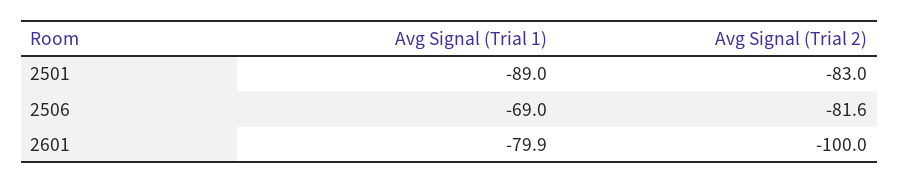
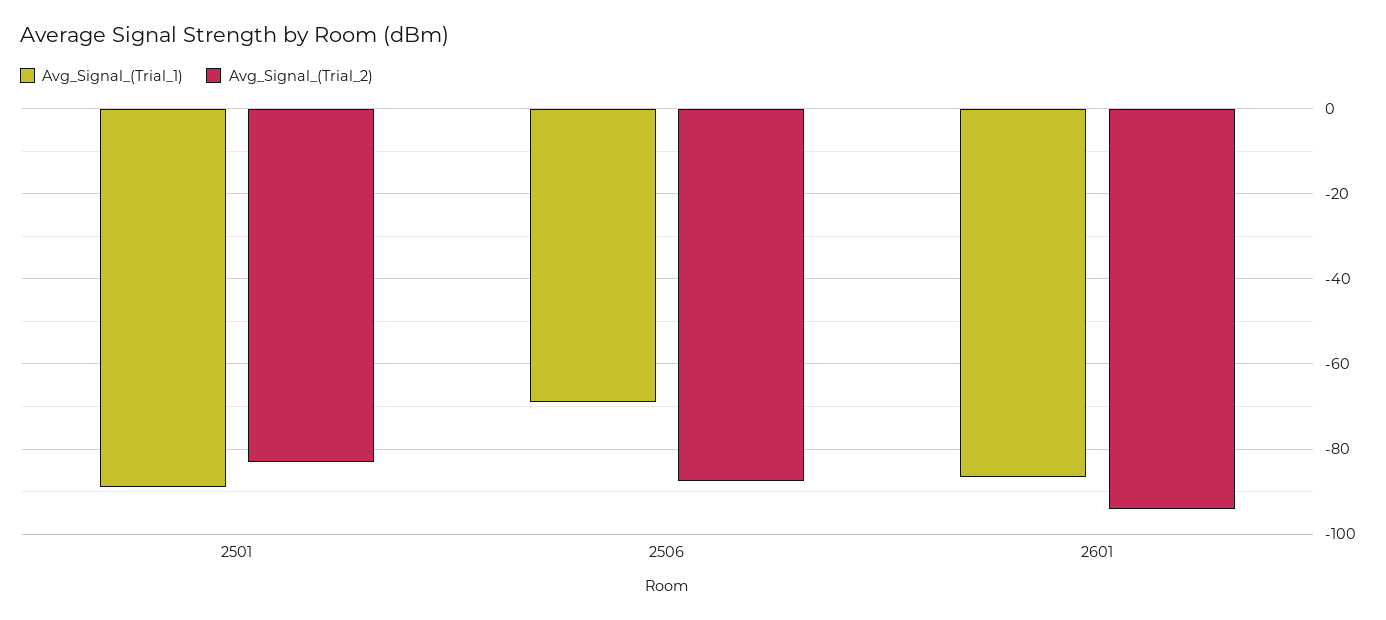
Avg Signal (Trial 2), 2506: -81.6 -> -88
Avg Signal (Trial 1), 2601: -79.9 -> -86
Avg Signal (Trial 2), 2601: -100 -> -94

